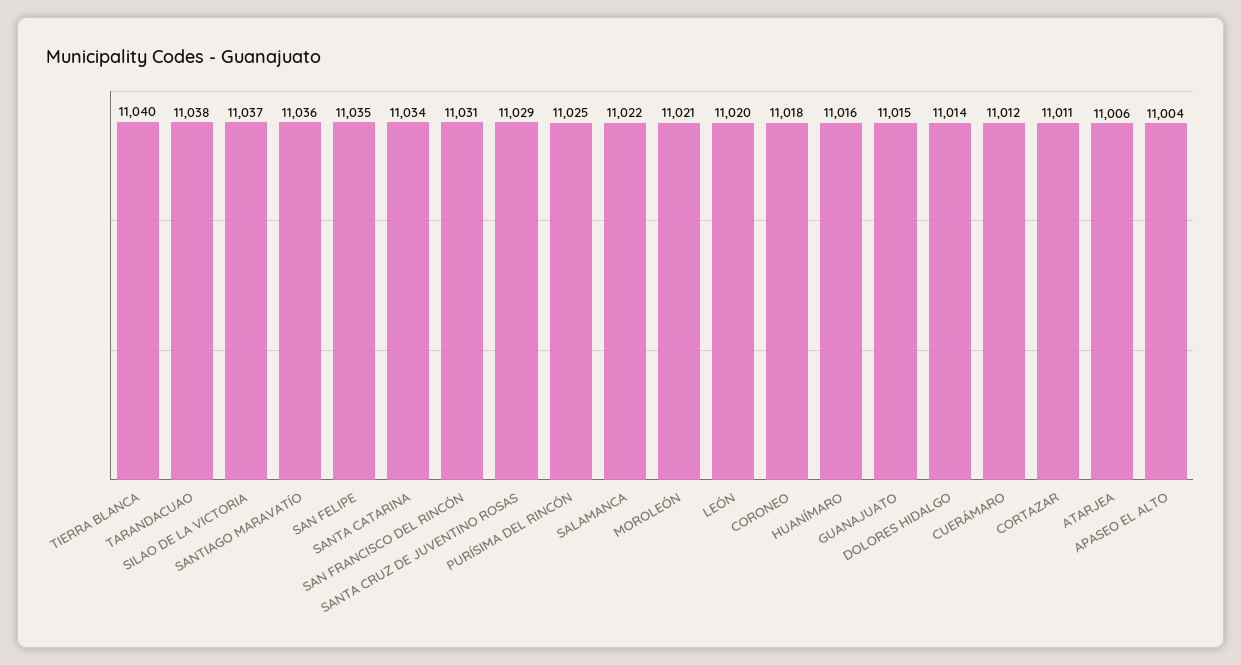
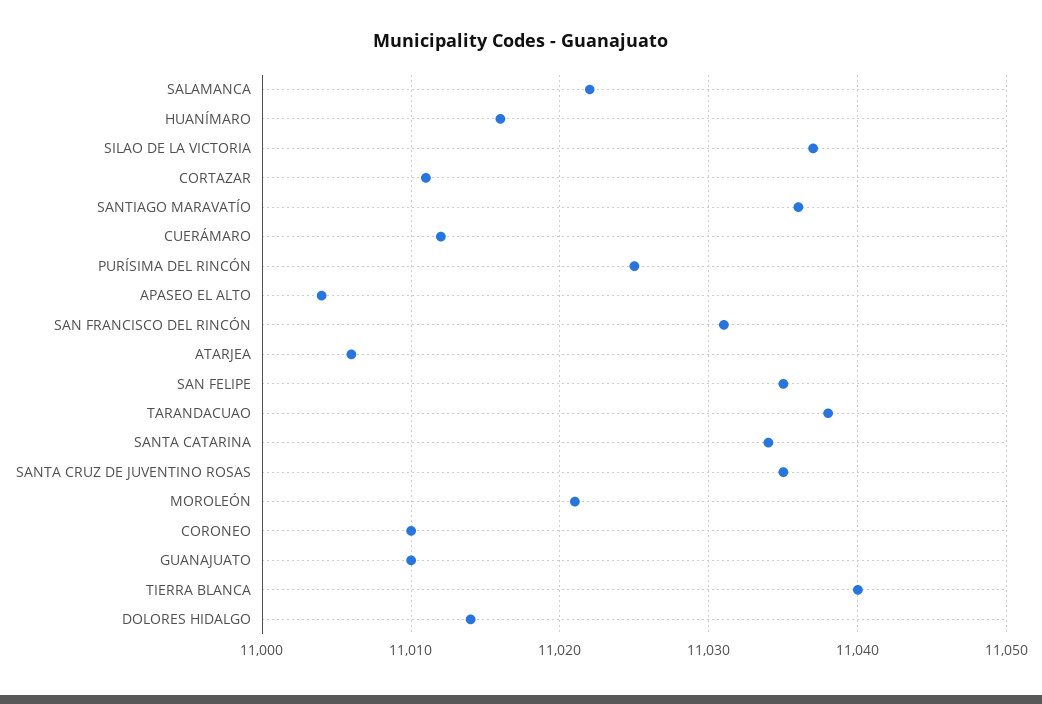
SANTA CRUZ DE JUVENTINO ROSAS: 11029 -> 11035
LEÓN: 11020 -> none
CORONEO: 11018 -> 11010
GUANAJUATO: 11015 -> 11010

